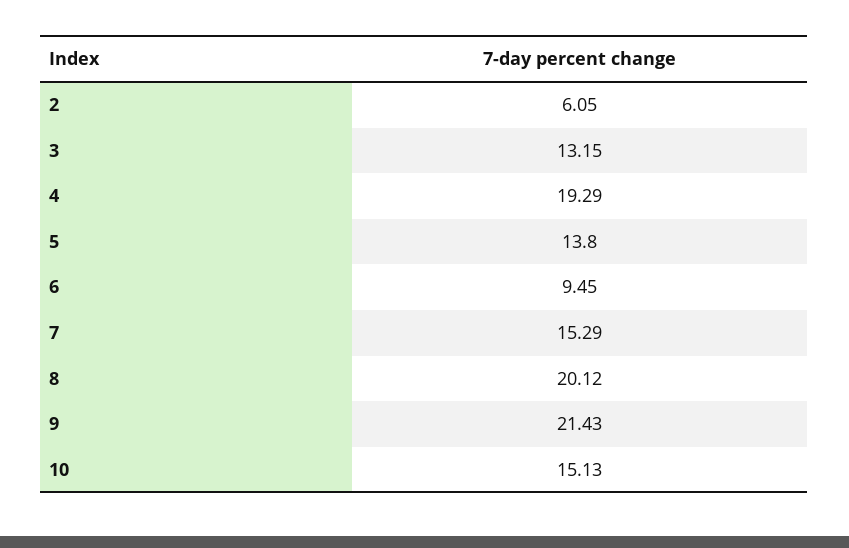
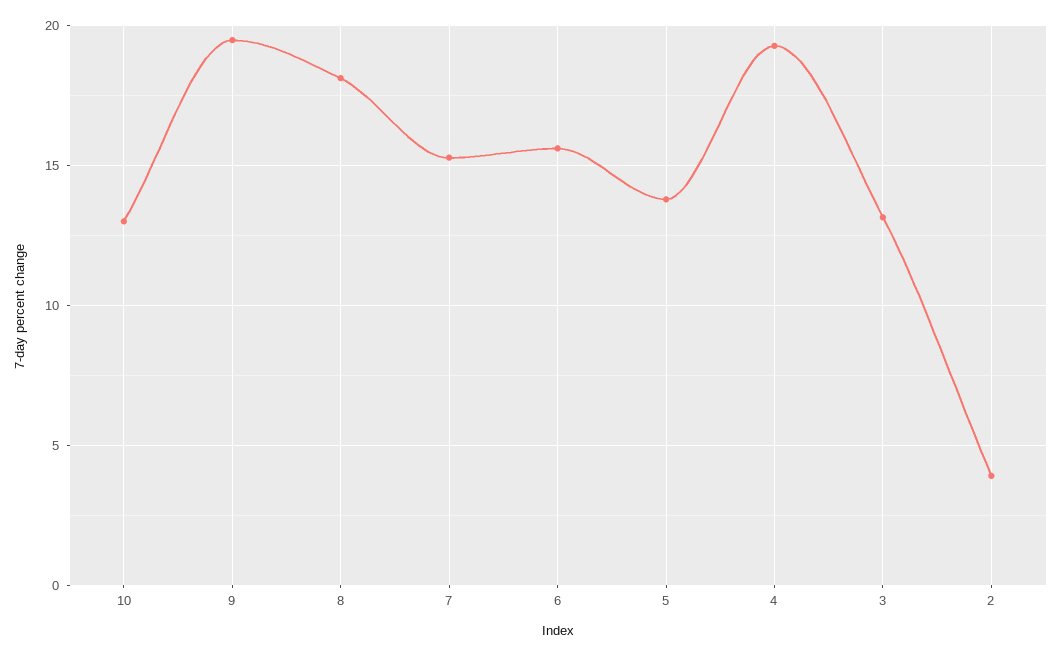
2: 6.05 -> 4
6: 9.45 -> 15.5
8: 20.12 -> 18
9: 21.43 -> 19.5
10: 15.13 -> 13

